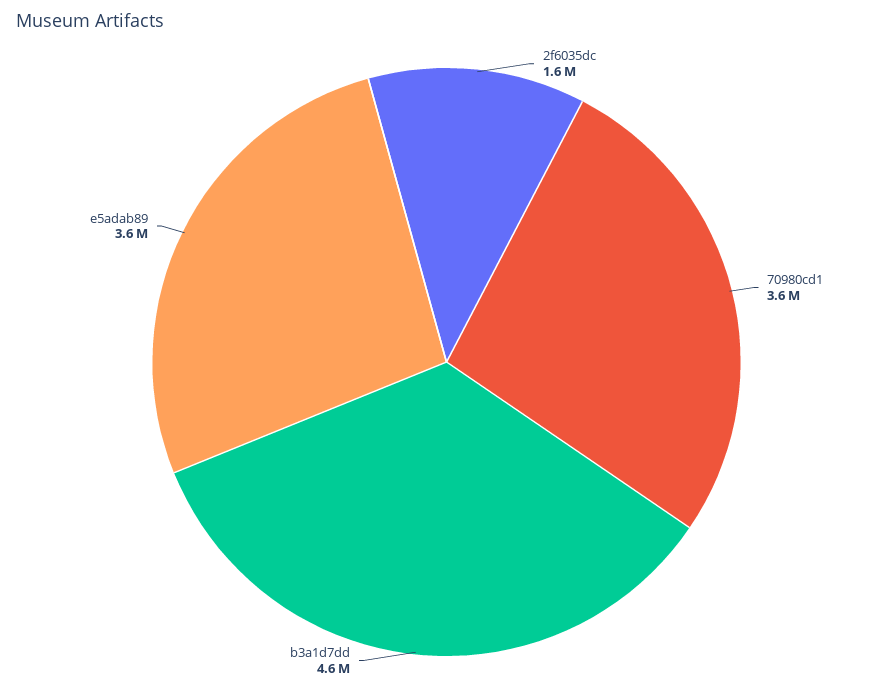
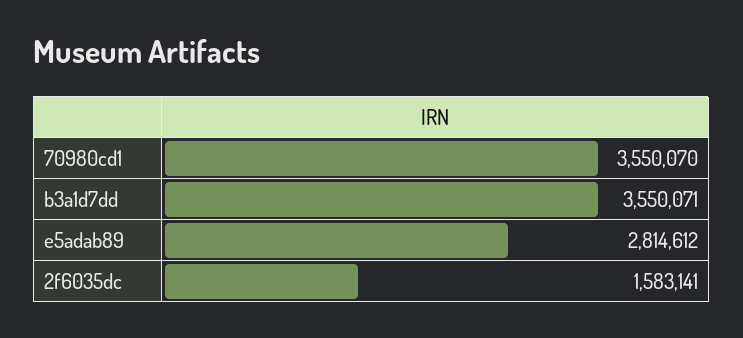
b3a1d7dd: 4600000 -> 3550071
e5adab89: 3600000 -> 2814612

